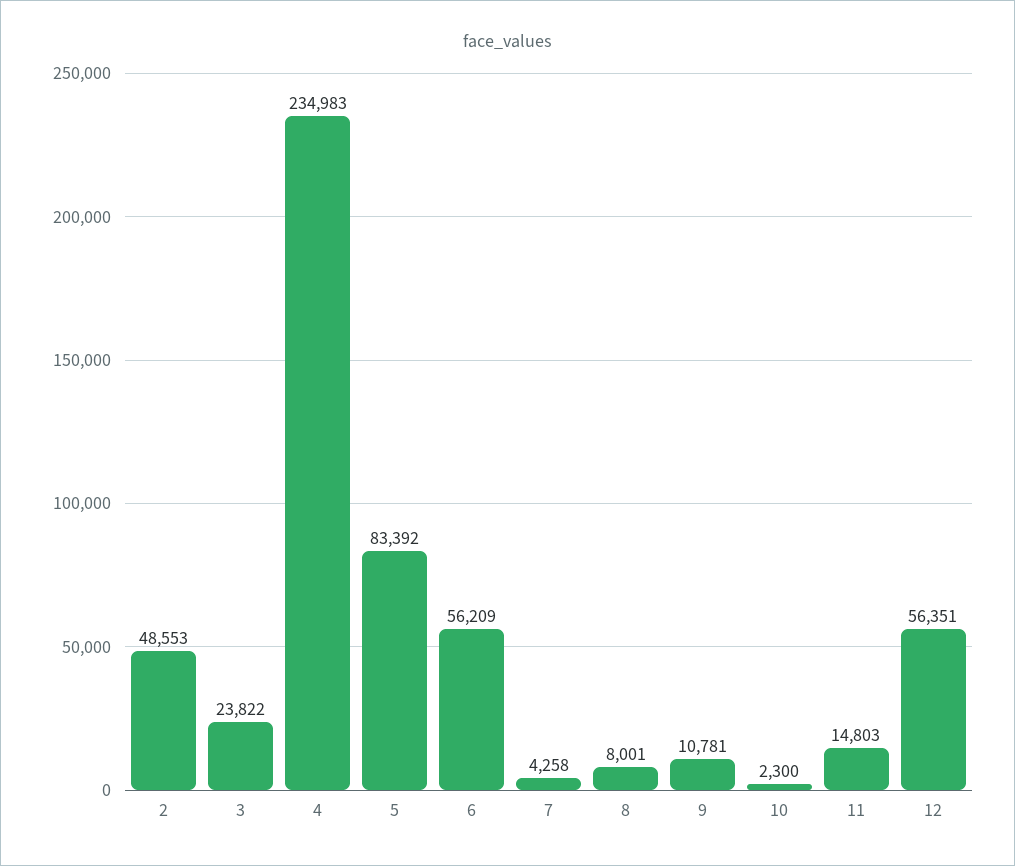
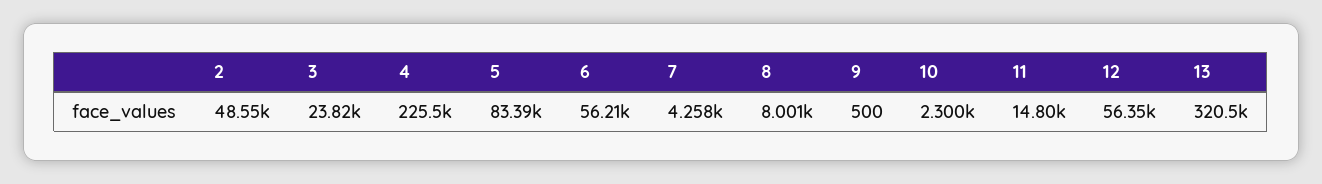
4: 234983 -> 225500
9: 10781 -> 500
13: none -> 320500

